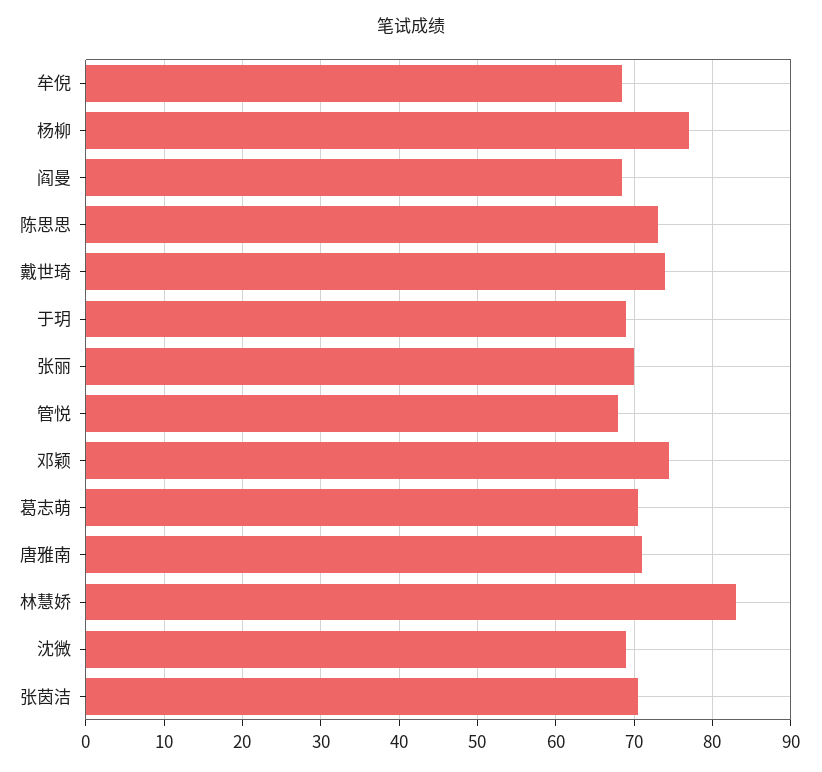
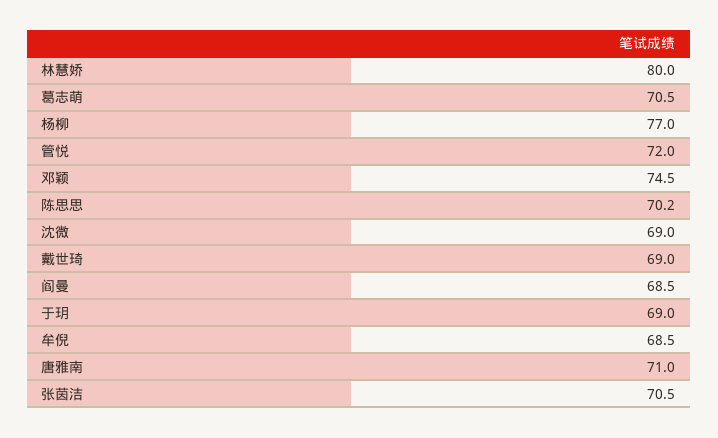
陈思思: 73 -> 70.2
戴世琦: 74 -> 69
张丽: 70 -> none
管悦: 68 -> 72
林慧娇: 83 -> 80

